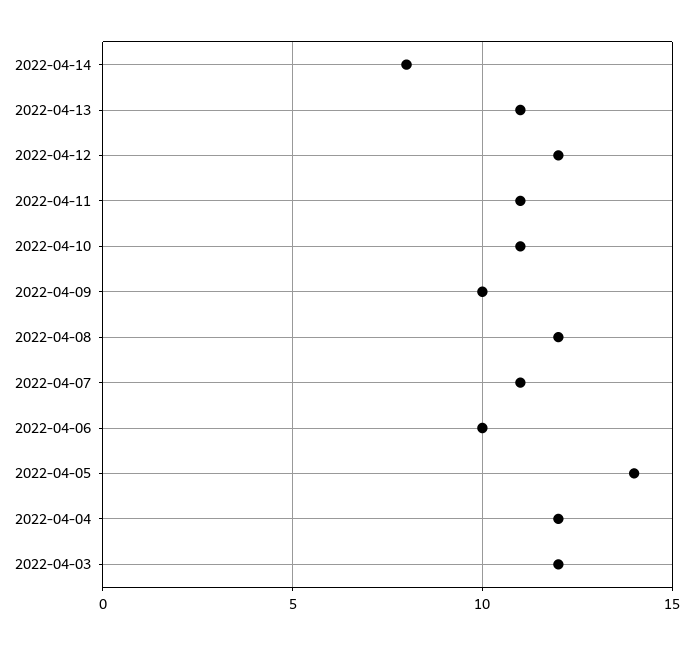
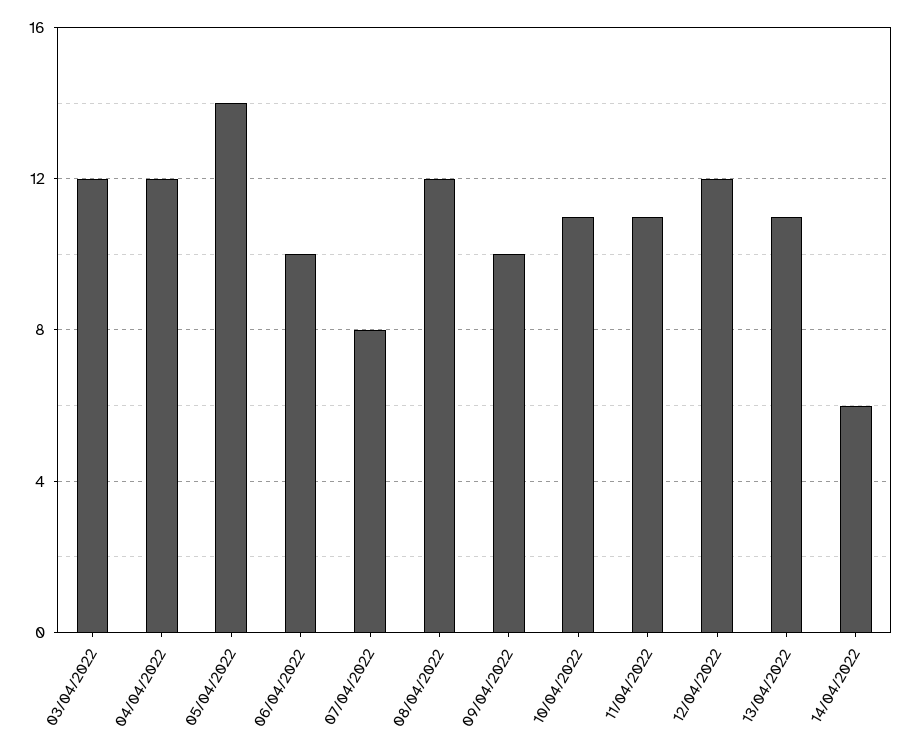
2022-04-14: 8 -> 6
2022-04-07: 11 -> 8

